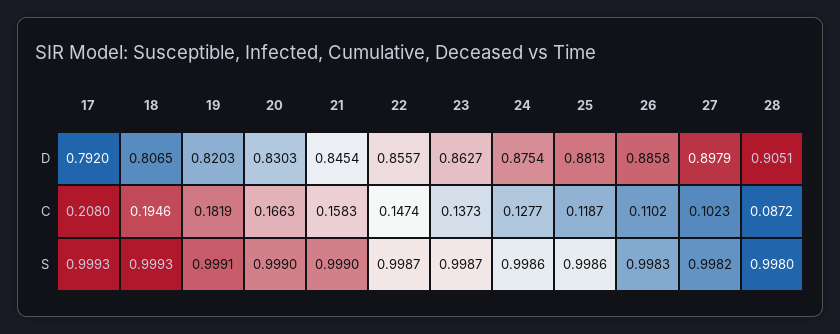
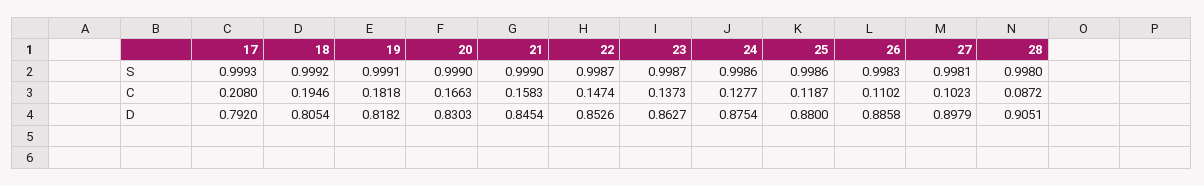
18, D: 0.8065 -> 0.8054
19, D: 0.8203 -> 0.8182
22, D: 0.8557 -> 0.8526
25, D: 0.8813 -> 0.88
19, C: 0.1819 -> 0.1818
18, S: 0.9993 -> 0.9992
27, S: 0.9982 -> 0.9981

